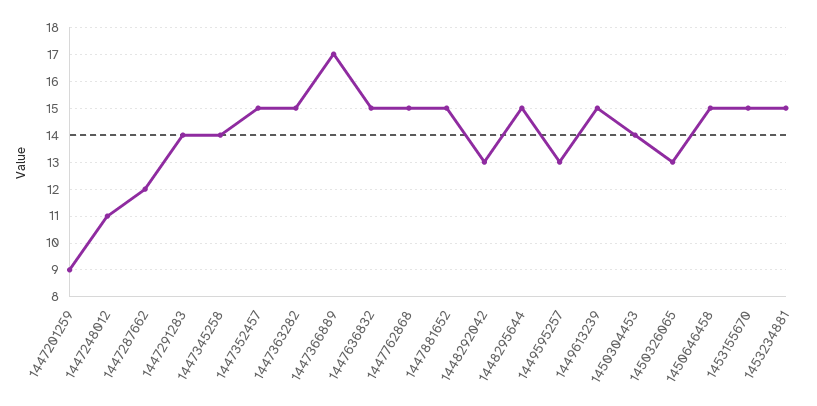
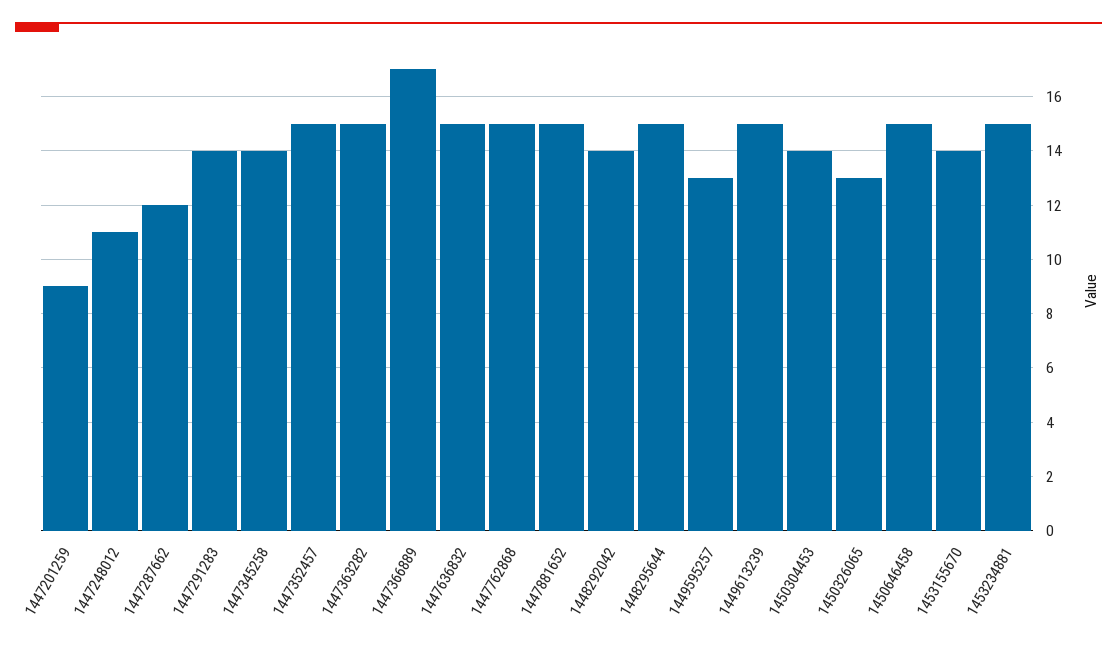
1448292042: 13 -> 14
1453155670: 15 -> 14

